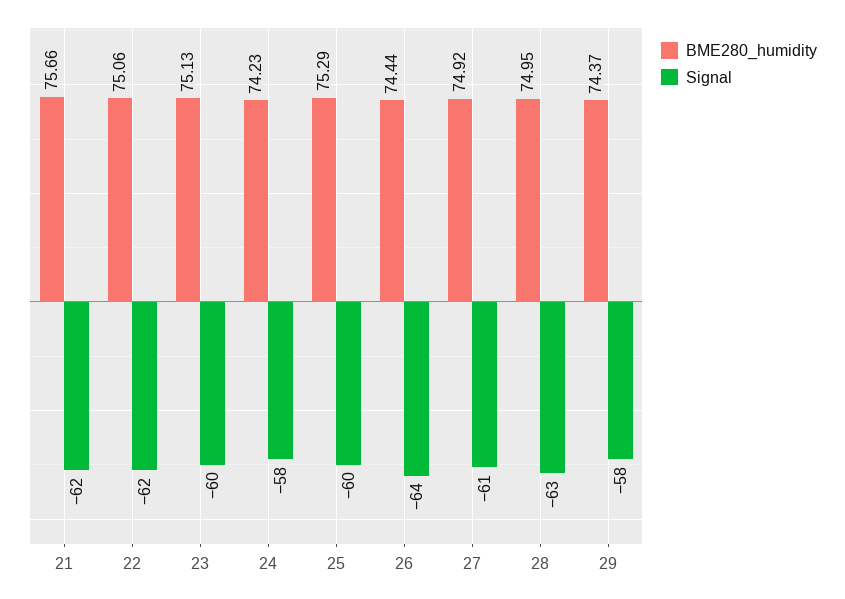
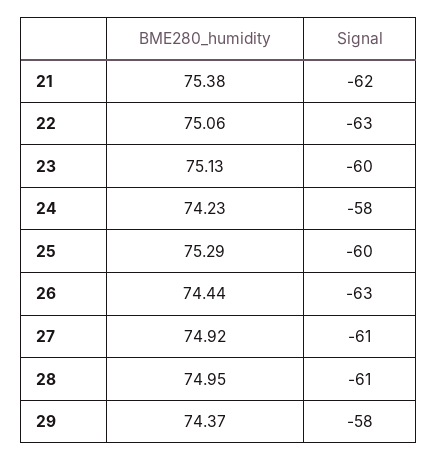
BME280_humidity, 21: 75.66 -> 75.38
Signal, 22: -62 -> -63
Signal, 26: -64 -> -63
Signal, 28: -63 -> -61

